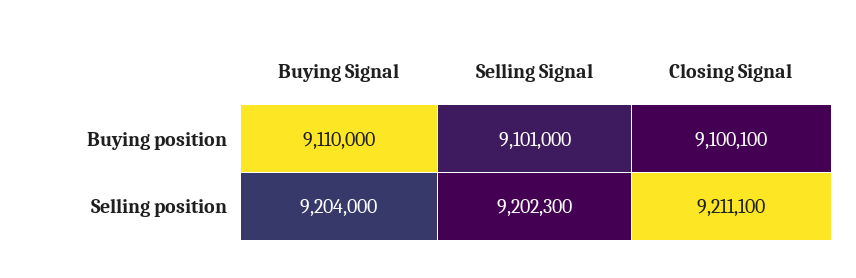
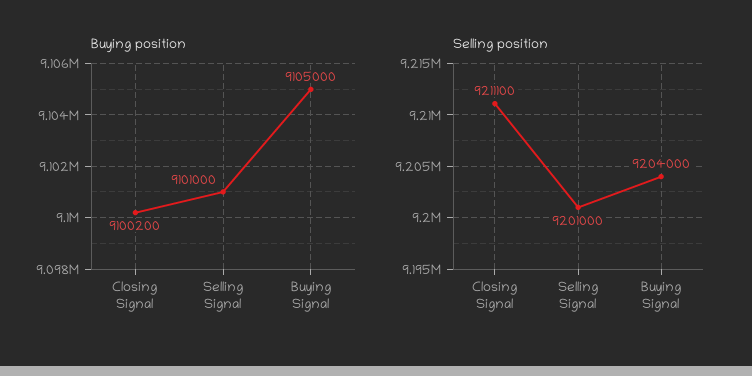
Buying position, Buying Signal: 9110000 -> 9105000
Buying position, Closing Signal: 9100100 -> 9100200
Selling position, Selling Signal: 9202300 -> 9201000

